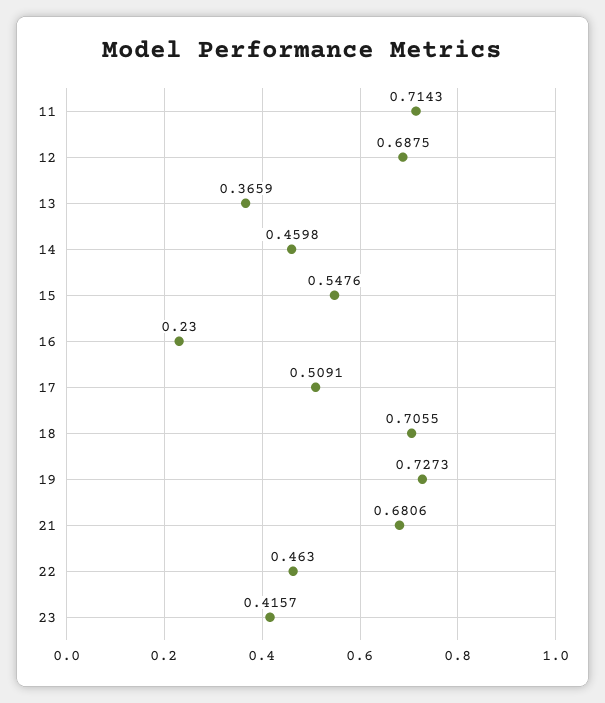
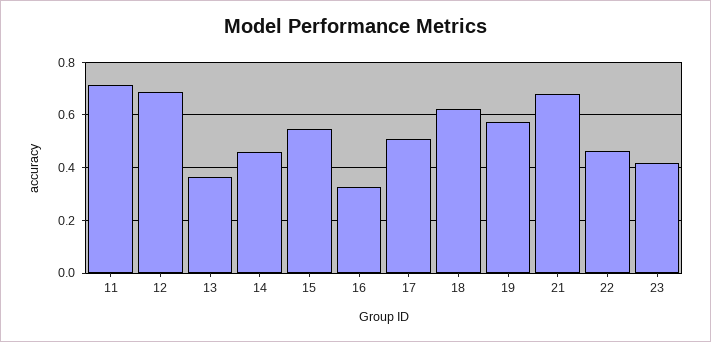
16: 0.23 -> 0.325
18: 0.7055 -> 0.625
19: 0.7273 -> 0.575

